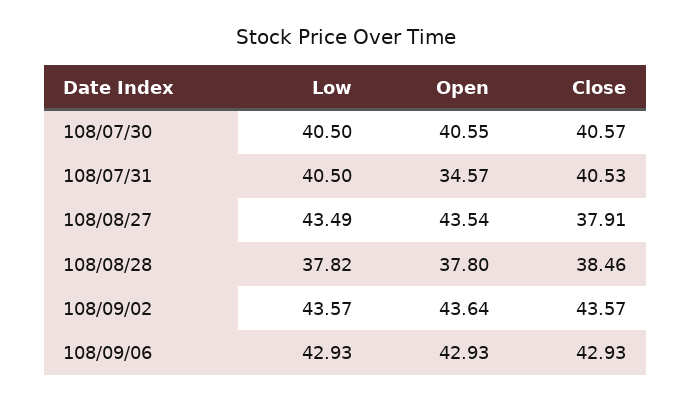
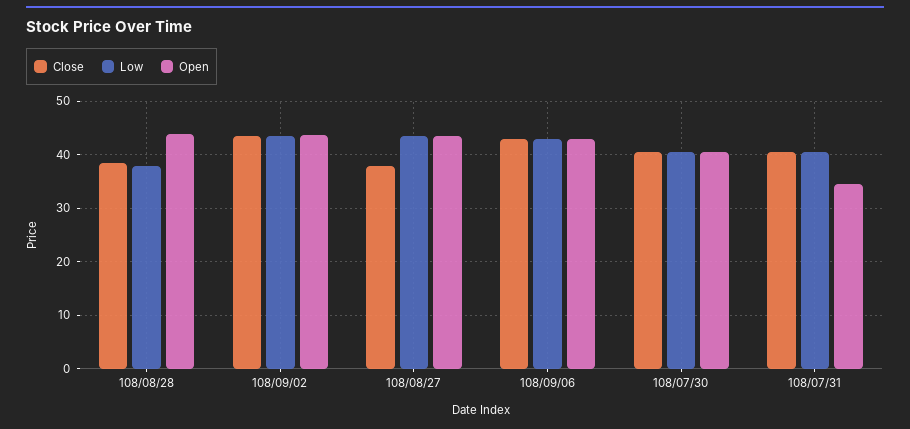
Open, 108/08/28: 37.8 -> 44

